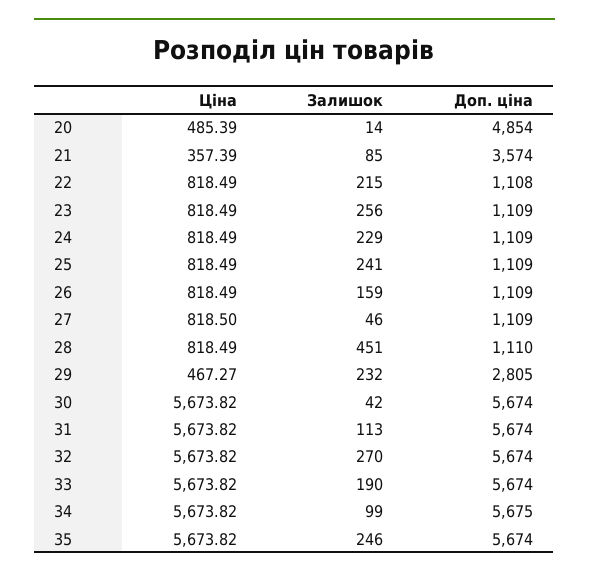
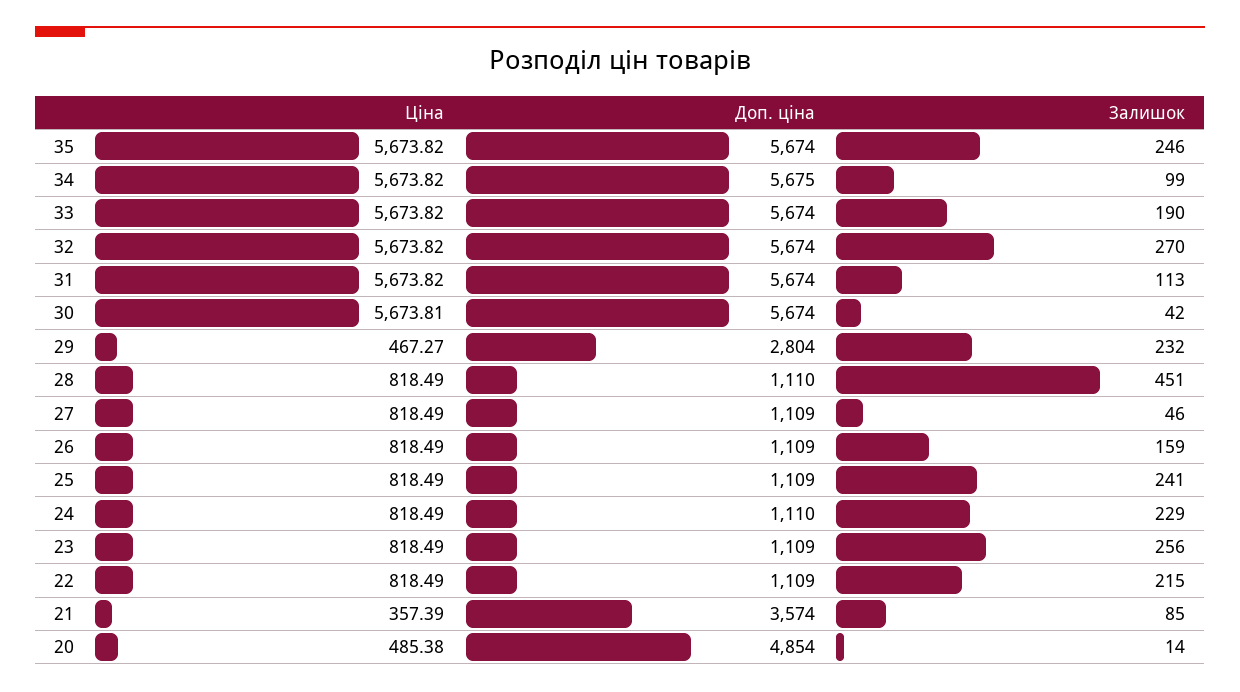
Ціна, 20: 485.39 -> 485.38
Доп. ціна, 22: 1108 -> 1109
Доп. ціна, 24: 1109 -> 1110
Ціна, 27: 818.5 -> 818.49
Доп. ціна, 29: 2805 -> 2804
Ціна, 30: 5673.82 -> 5673.81

